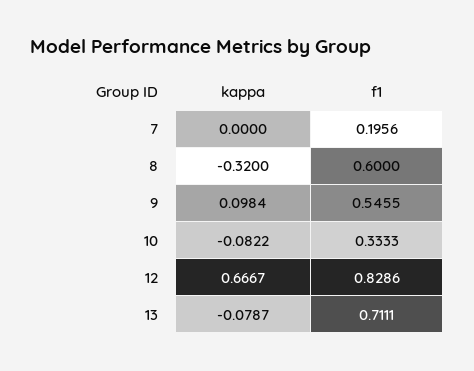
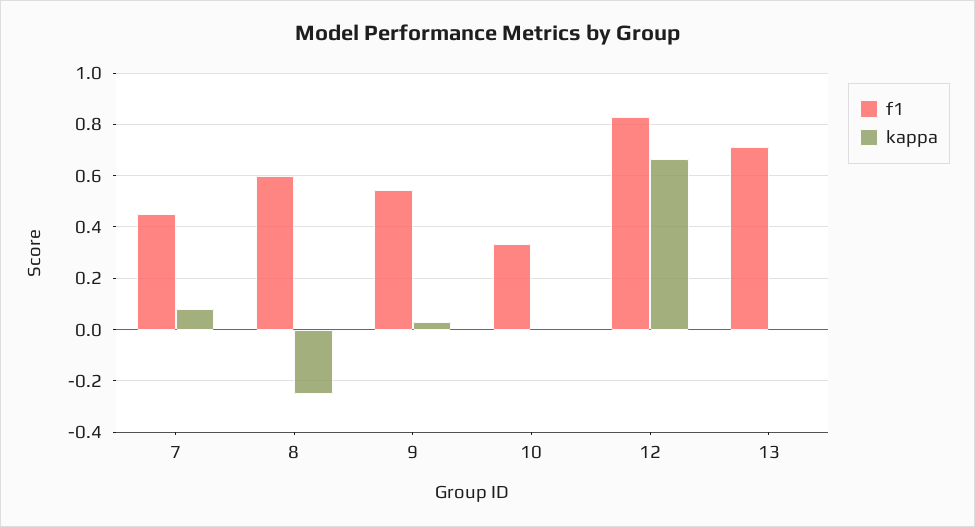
kappa, 7: 0 -> 0.075
f1, 7: 0.1956 -> 0.45
kappa, 8: -0.32 -> -0.25
kappa, 9: 0.0984 -> 0.025
kappa, 10: -0.0822 -> 0
kappa, 13: -0.0787 -> 0

